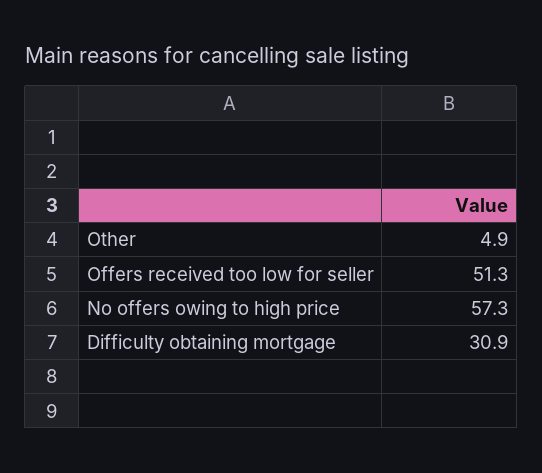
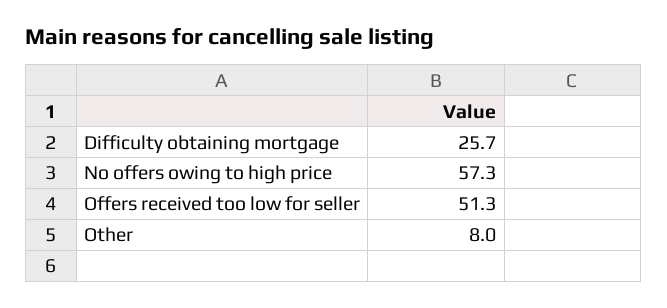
Other: 4.9 -> 8
Difficulty obtaining mortgage: 30.9 -> 25.7

